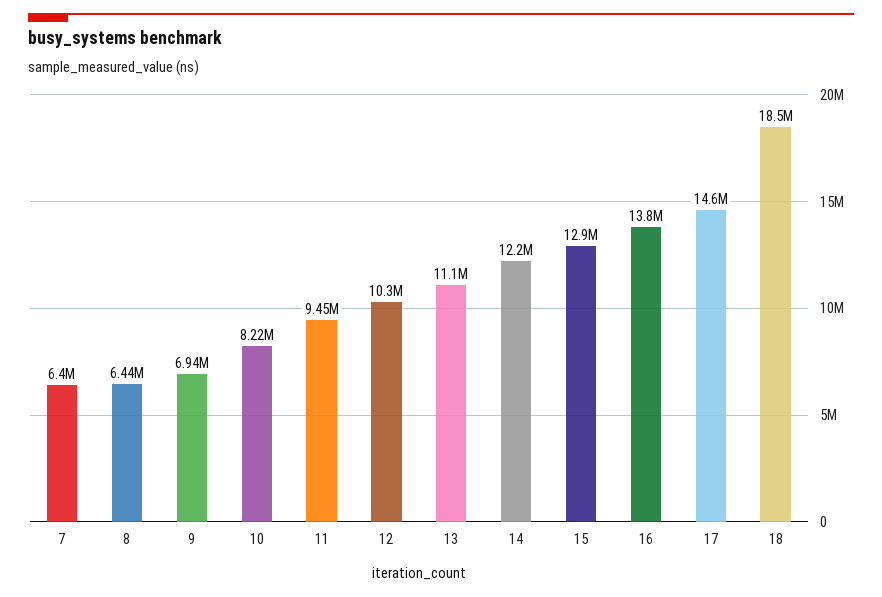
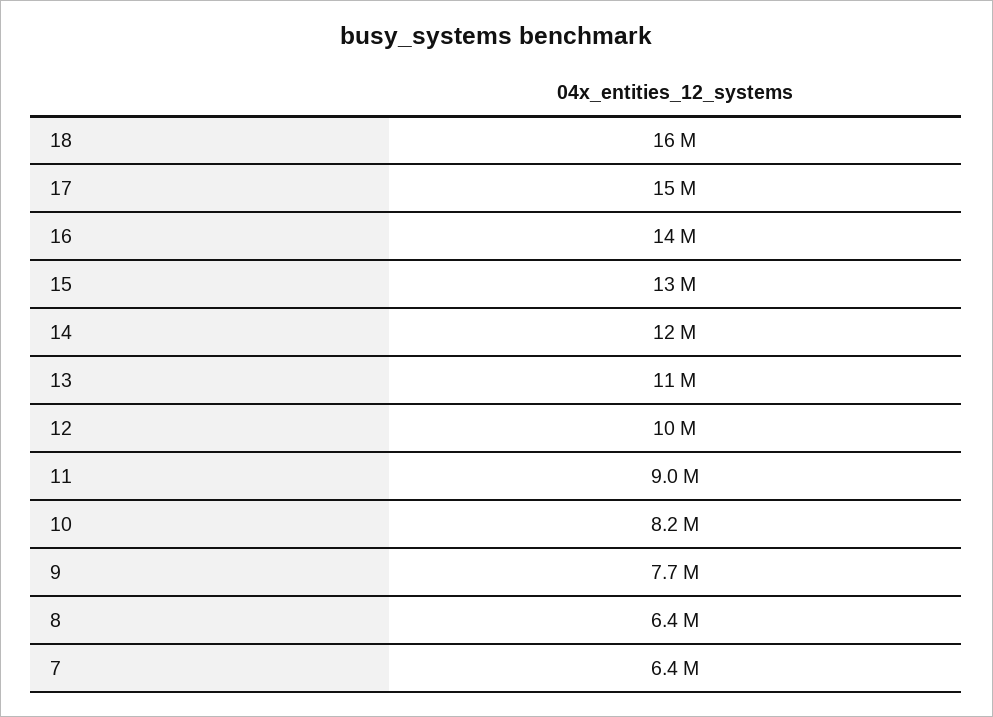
9: 6940000 -> 7700000
11: 9450000 -> 9000000
18: 18500000 -> 16000000

